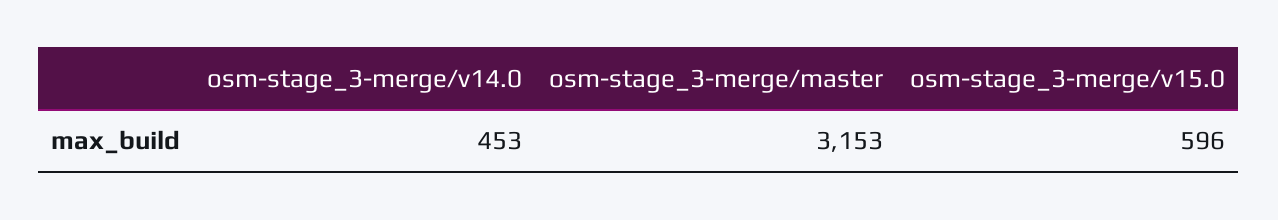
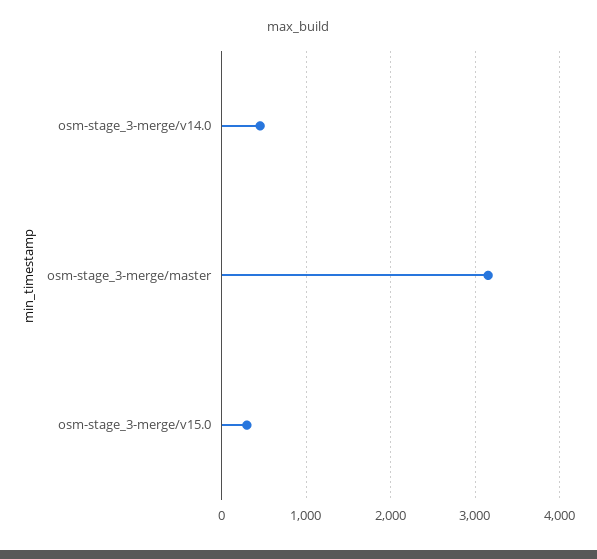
osm-stage_3-merge/v15.0: 596 -> 300

